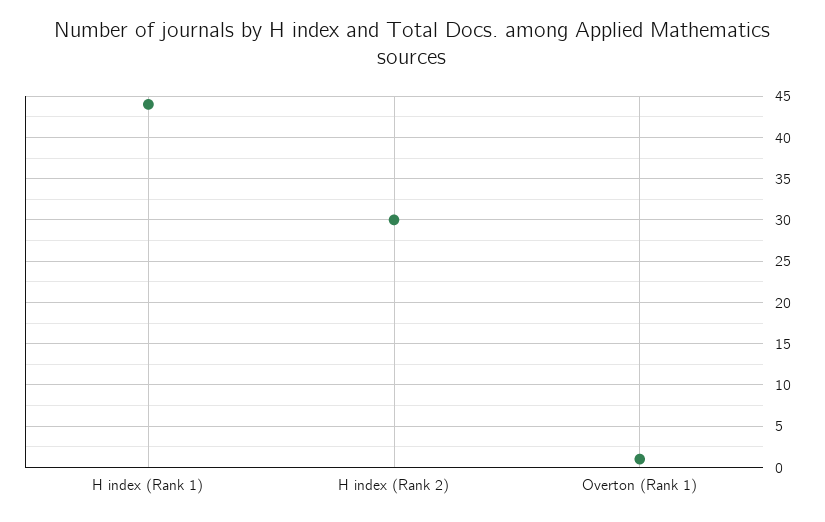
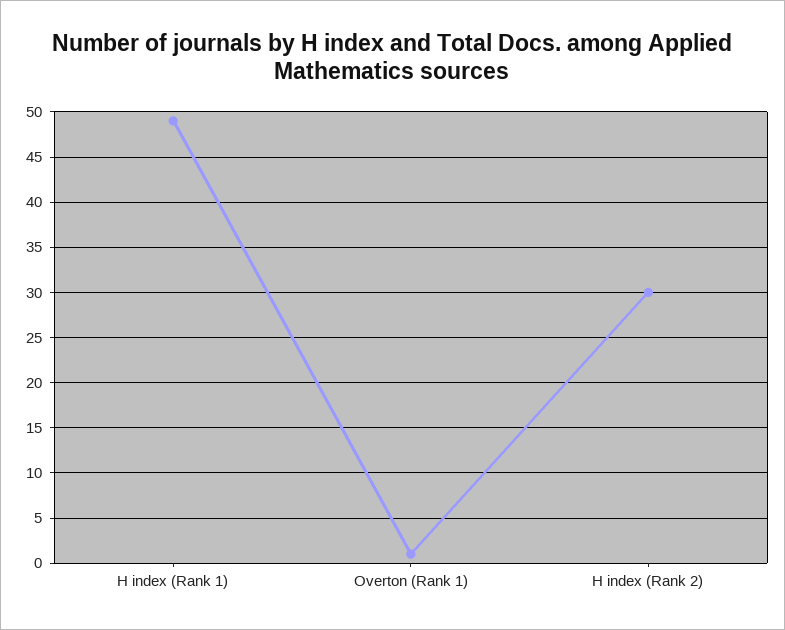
H index (Rank 1): 44 -> 49

